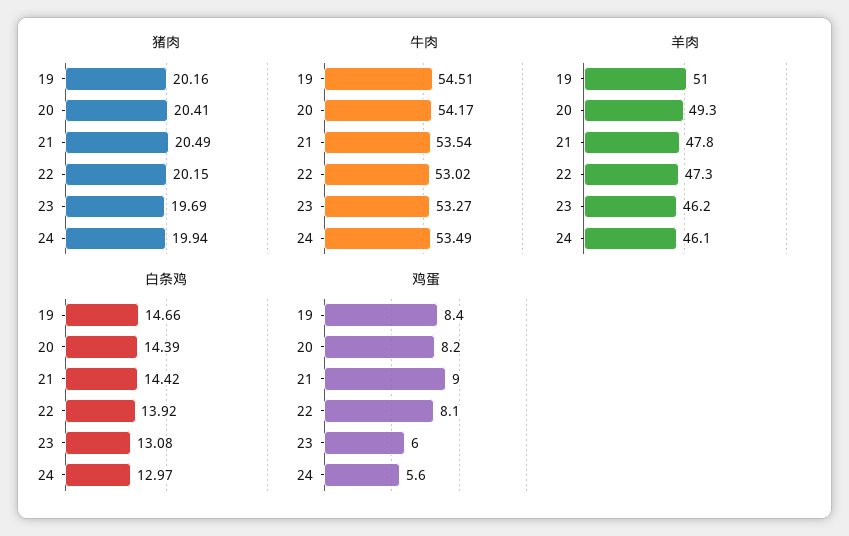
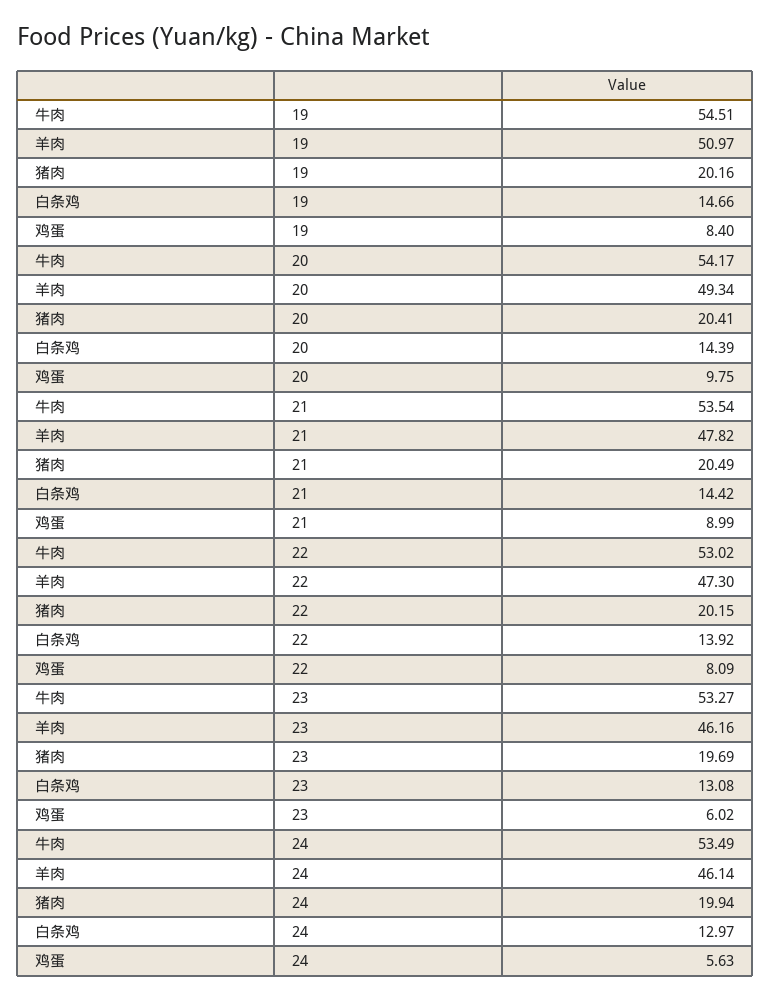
鸡蛋, 20: 8.2 -> 9.75

